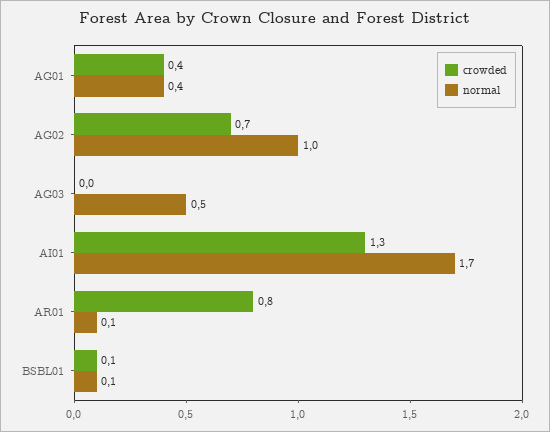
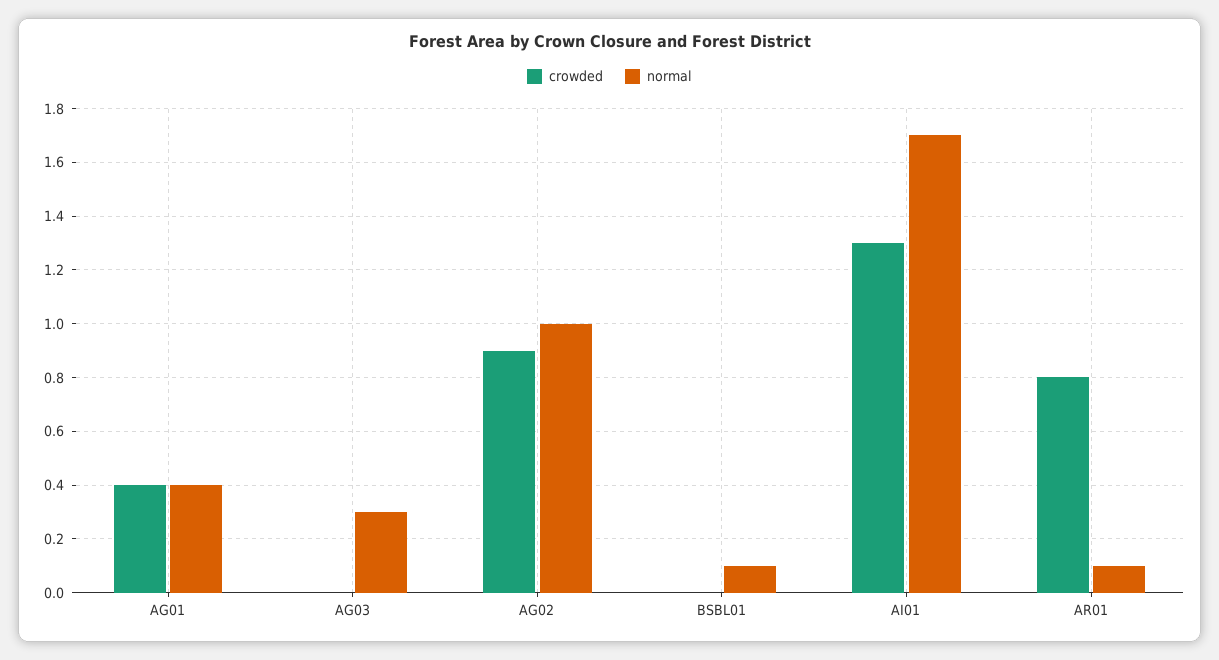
crowded, AG02: 0.7 -> 0.9
normal, AG03: 0.5 -> 0.3
crowded, BSBL01: 0.1 -> 0

